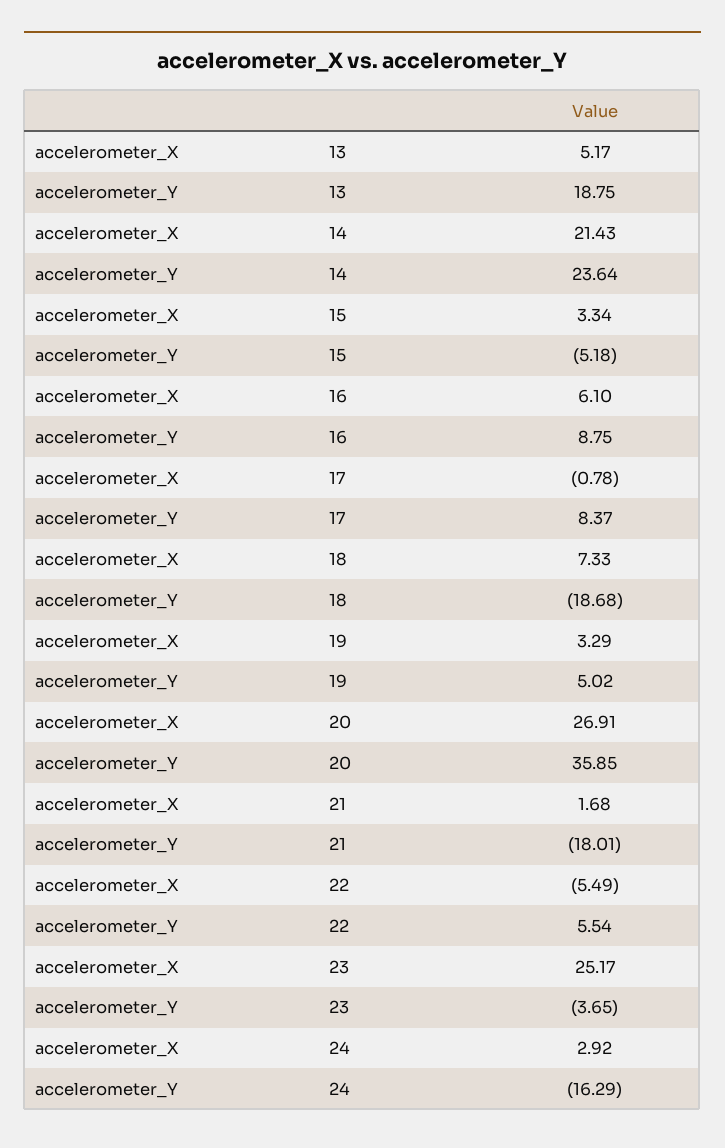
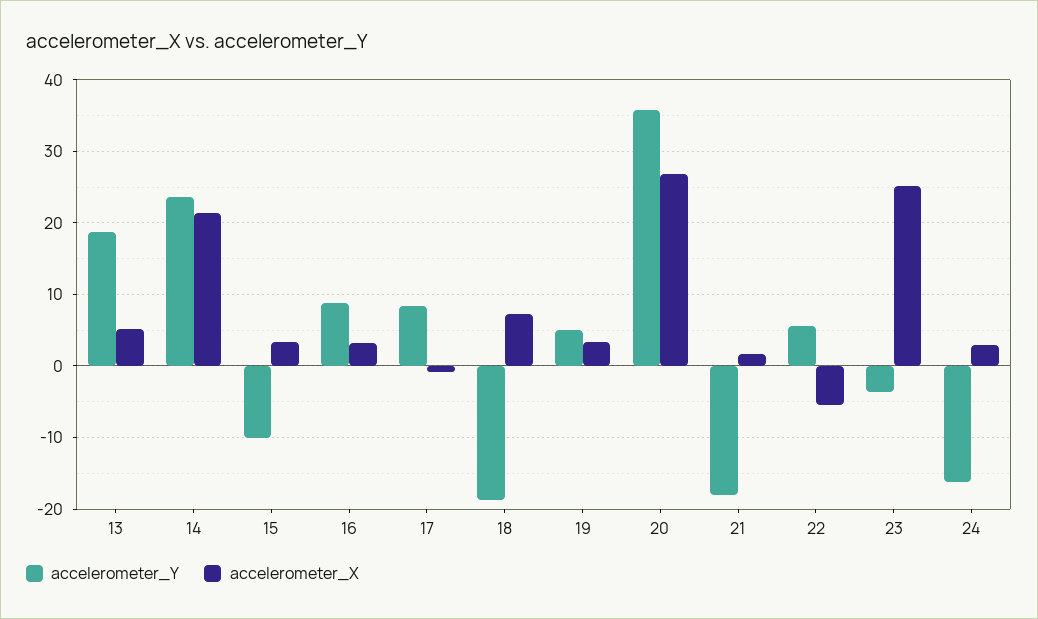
accelerometer_Y, 15: -5.18 -> -10
accelerometer_X, 16: 6.1 -> 3

